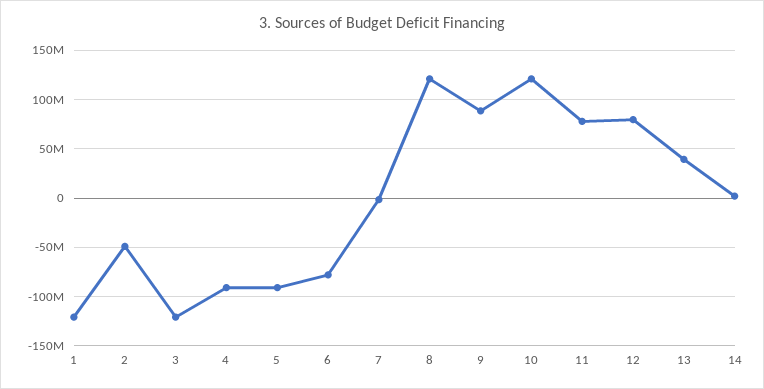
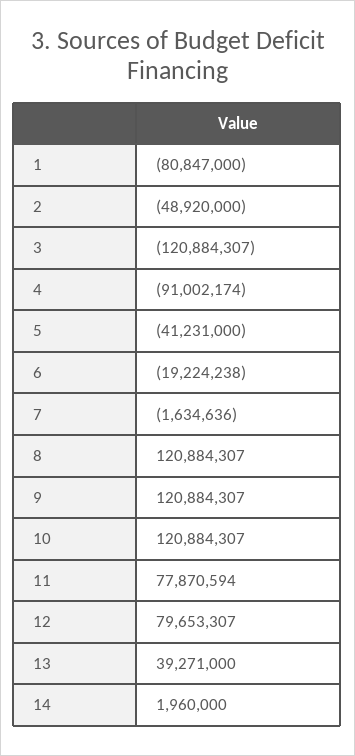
1: -120000000 -> -80847000
5: -90000000 -> -41231000
6: -80000000 -> -19224238
9: 90000000 -> 120884307

